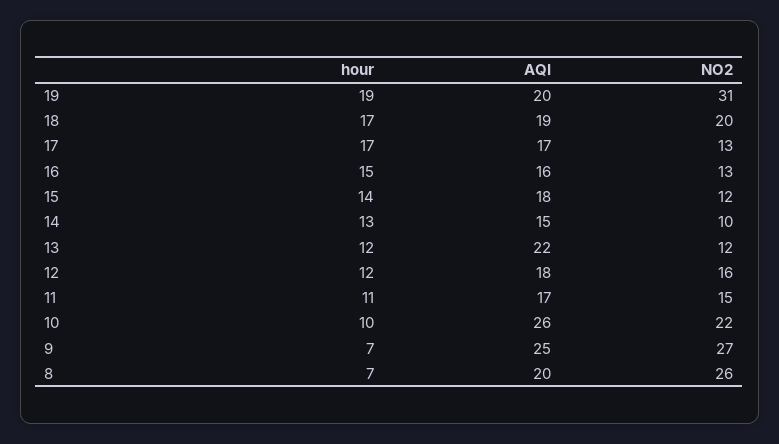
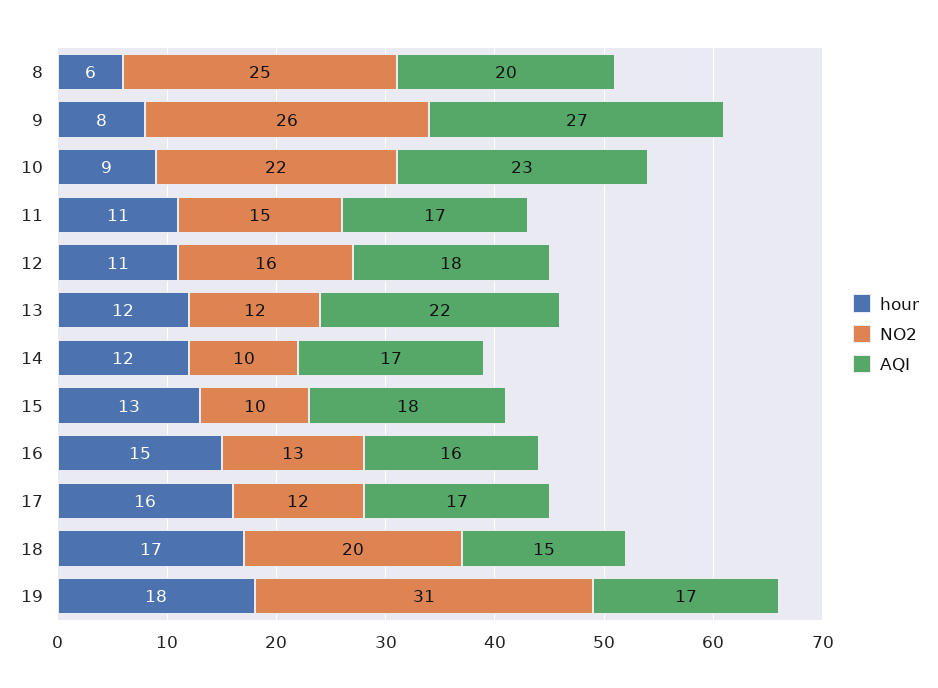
hour, 19: 19 -> 18
AQI, 19: 20 -> 17
AQI, 18: 19 -> 15
hour, 17: 17 -> 16
NO2, 17: 13 -> 12
hour, 15: 14 -> 13
NO2, 15: 12 -> 10
hour, 14: 13 -> 12
AQI, 14: 15 -> 17
hour, 12: 12 -> 11
hour, 10: 10 -> 9
AQI, 10: 26 -> 23
hour, 9: 7 -> 8
AQI, 9: 25 -> 27
NO2, 9: 27 -> 26
hour, 8: 7 -> 6
NO2, 8: 26 -> 25

